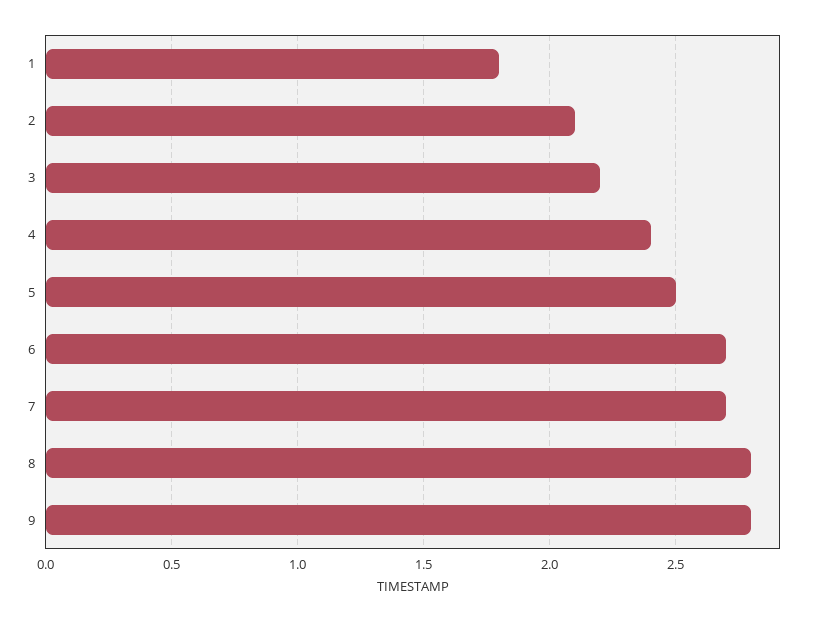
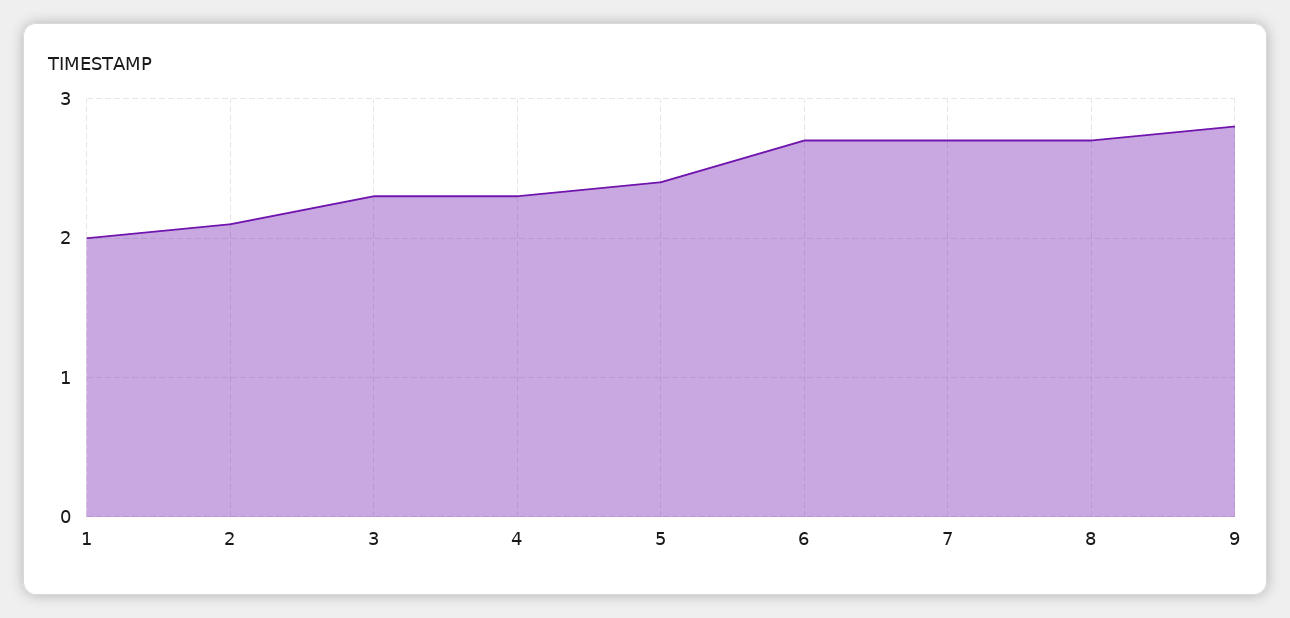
1: 1.8 -> 2
3: 2.2 -> 2.3
4: 2.4 -> 2.3
5: 2.5 -> 2.4
8: 2.8 -> 2.7

